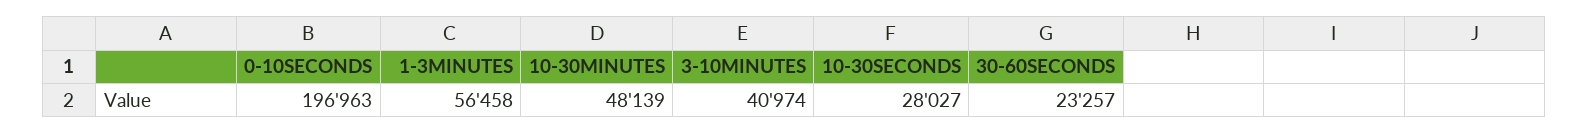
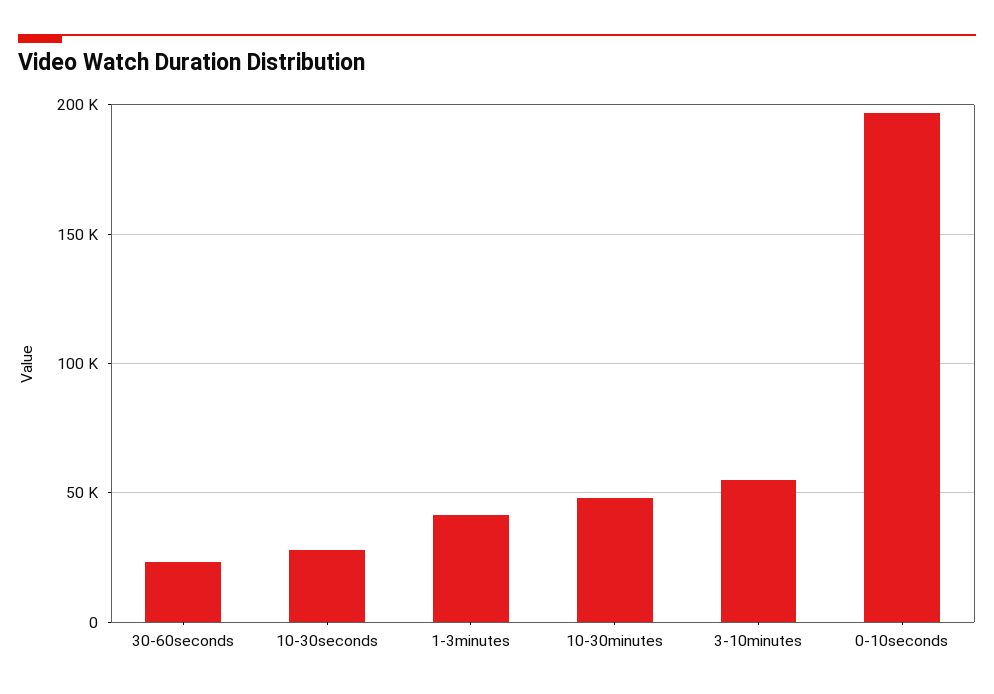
1-3MINUTES: 56458 -> 40000
3-10MINUTES: 40974 -> 55000

